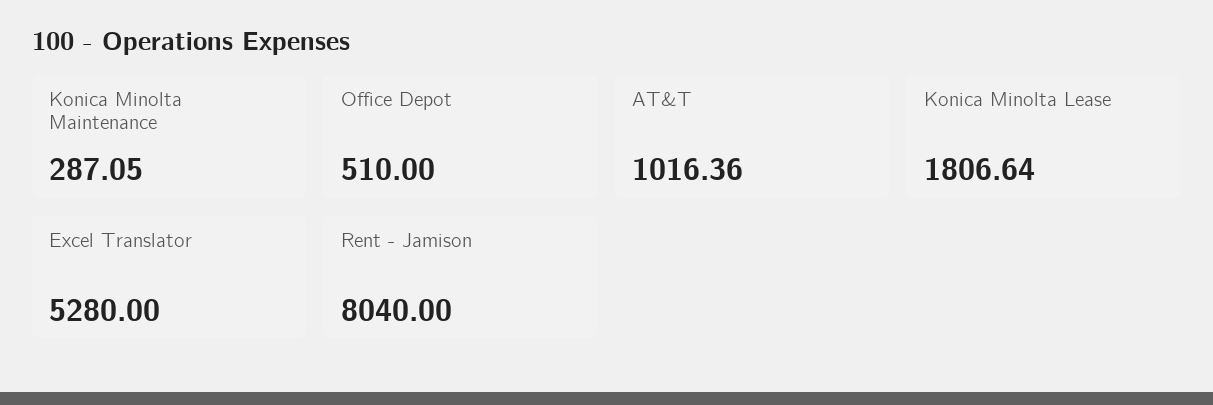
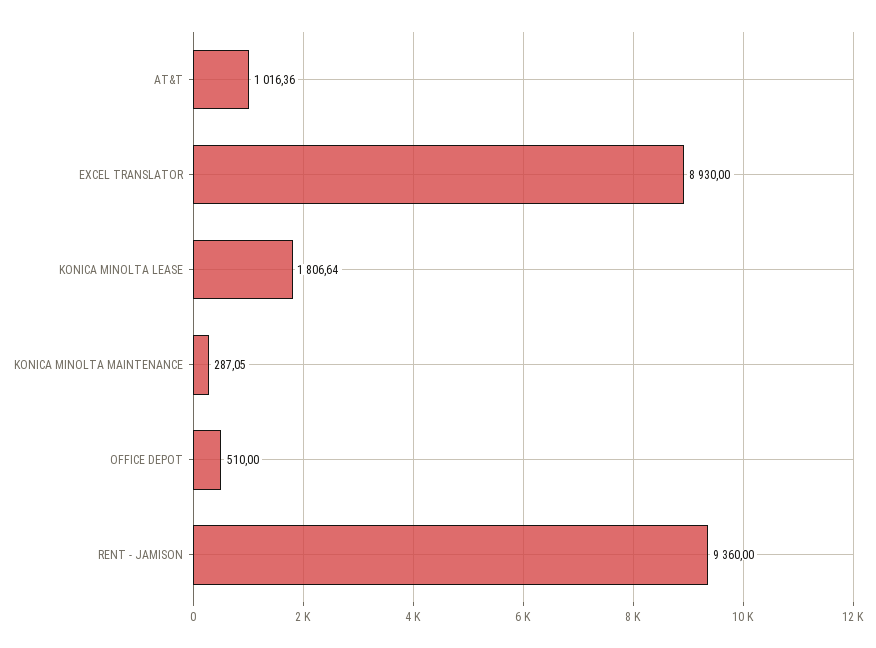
Excel Translator: 5280 -> 8930
Rent - Jamison: 8040 -> 9360

